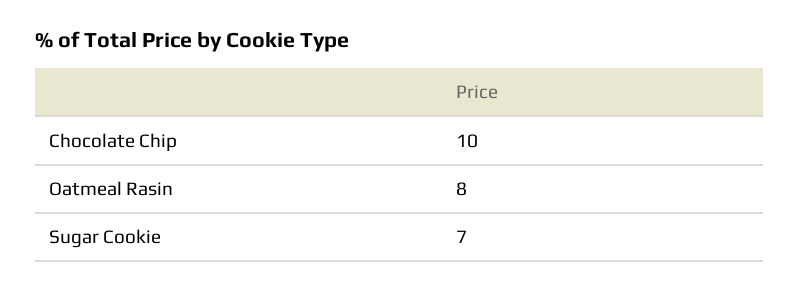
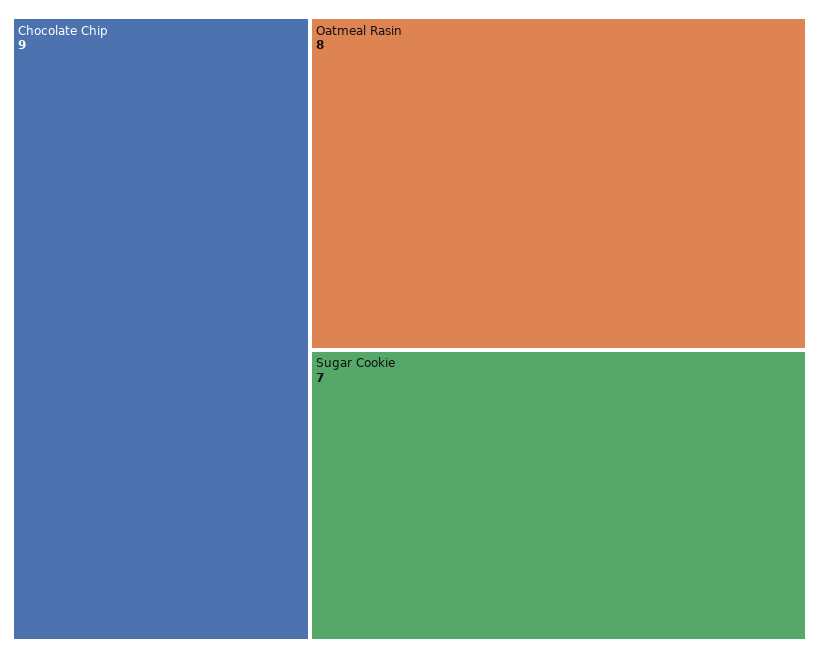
Chocolate Chip: 10 -> 9

